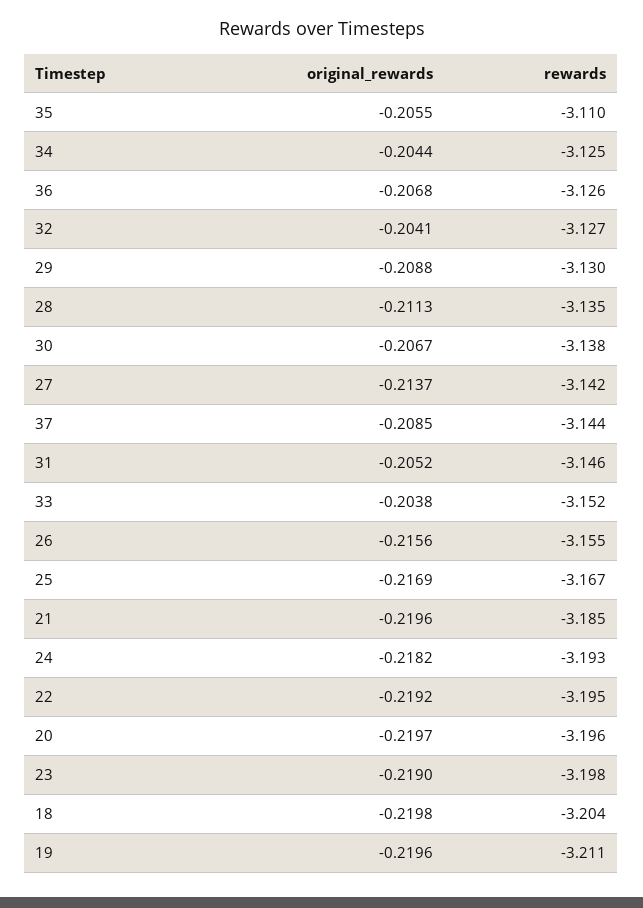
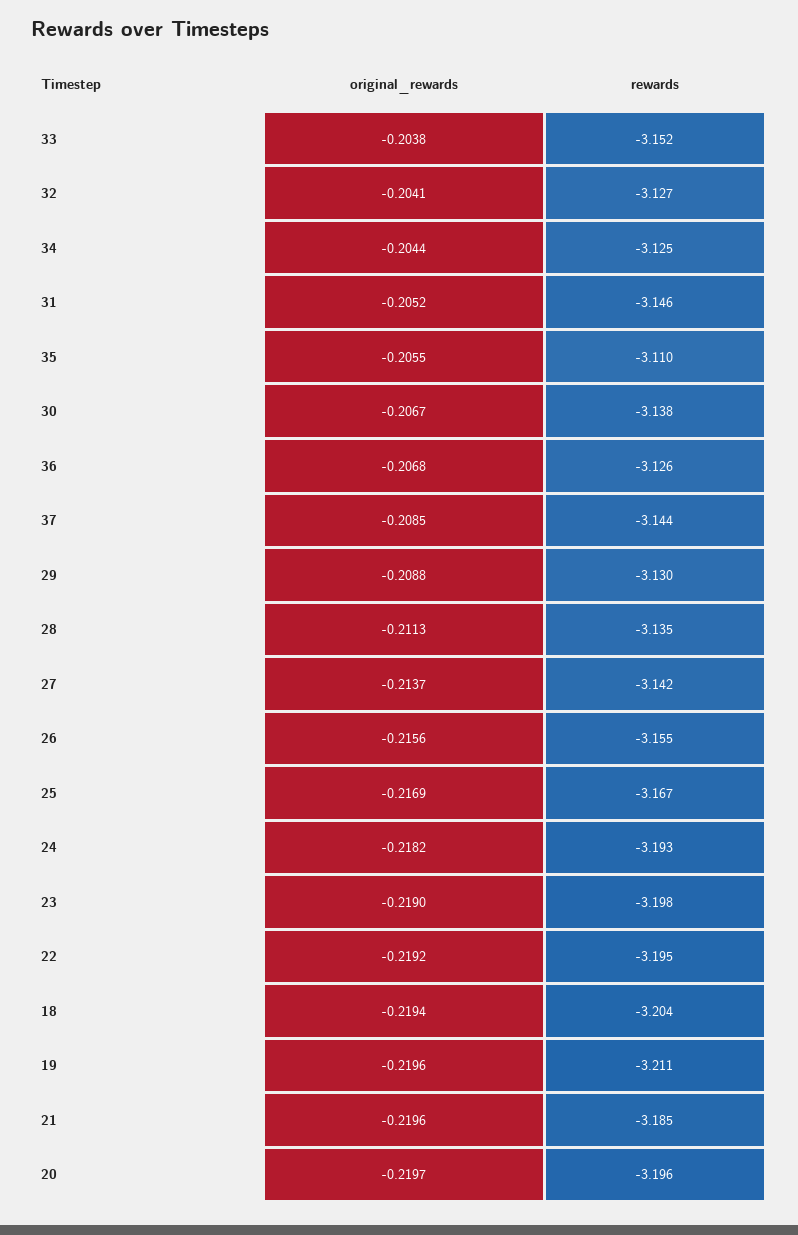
original_rewards, 18: -0.2198 -> -0.2194

